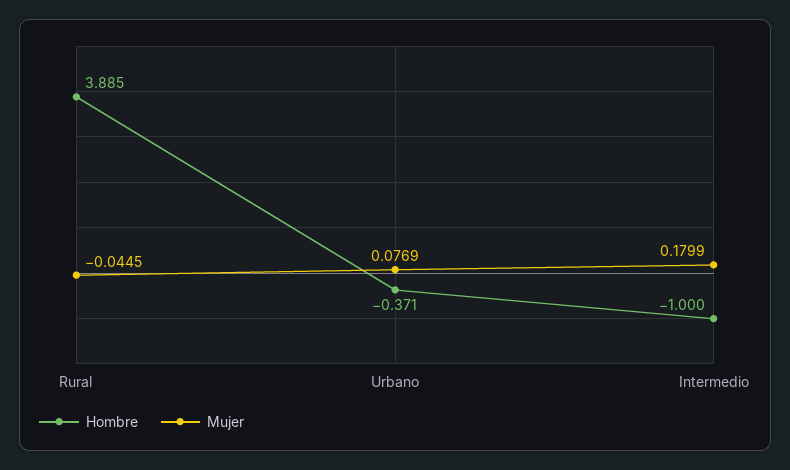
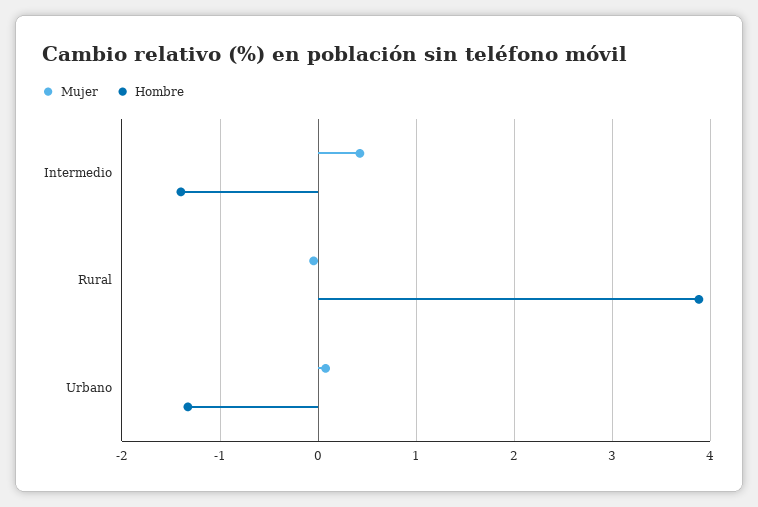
Hombre, Urbano: -0.371 -> -1.3
Hombre, Intermedio: -1 -> -1.4
Mujer, Intermedio: 0.1799 -> 0.4

